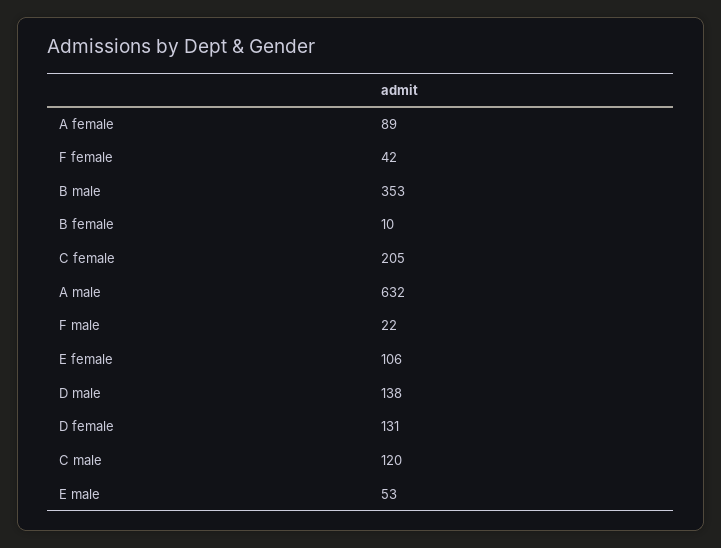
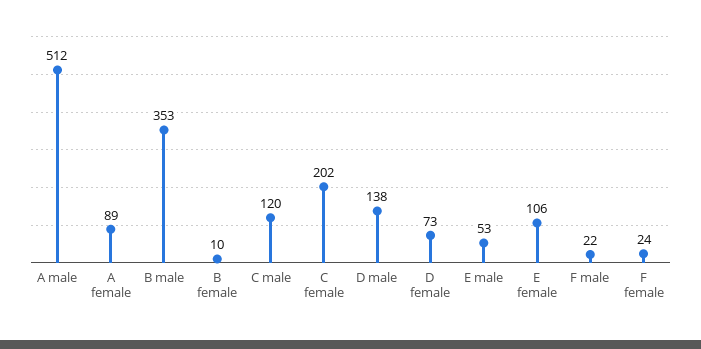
F female: 42 -> 24
C female: 205 -> 202
A male: 632 -> 512
D female: 131 -> 73

